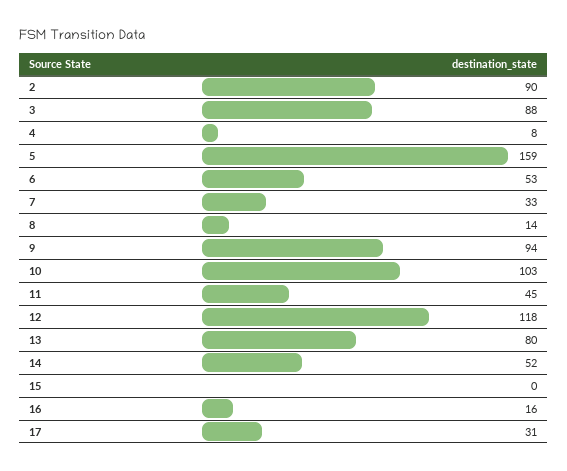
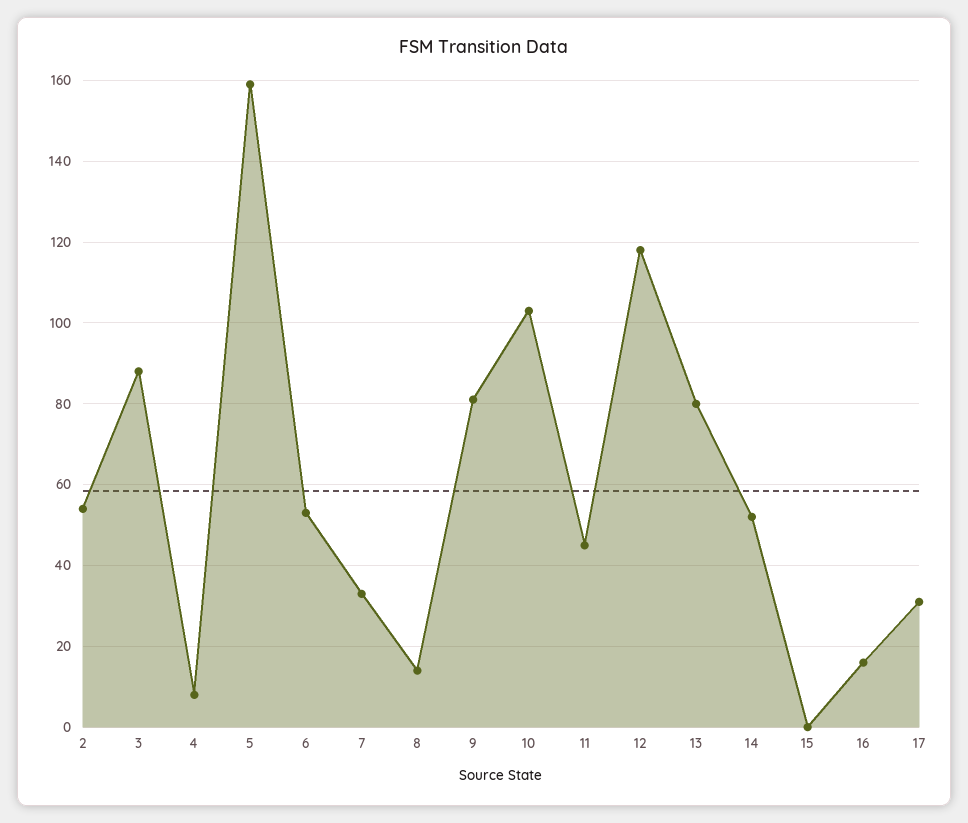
2: 90 -> 55
9: 94 -> 80

